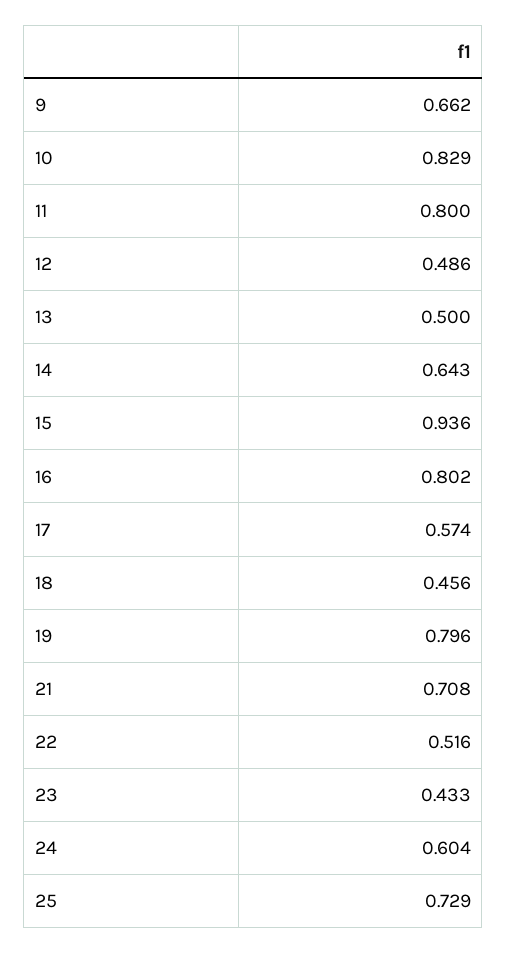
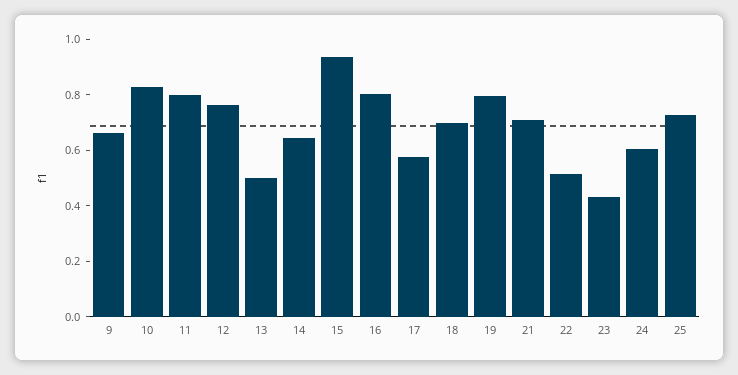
12: 0.486 -> 0.75
18: 0.456 -> 0.7

